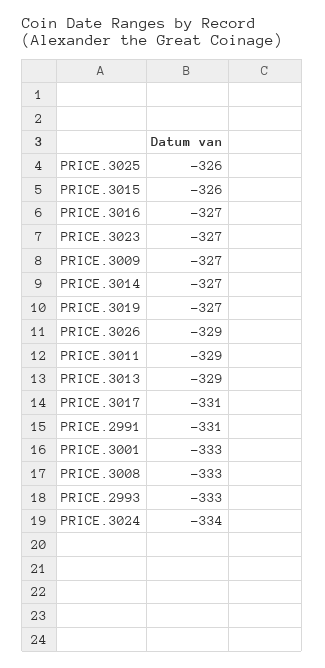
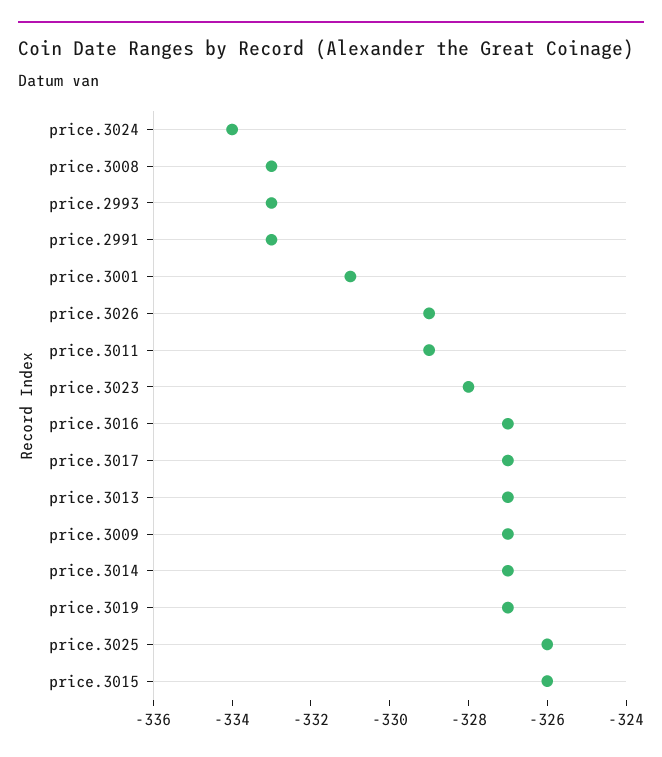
PRICE.3023: -327 -> -328
PRICE.3013: -329 -> -327
PRICE.3017: -331 -> -327
PRICE.2991: -331 -> -333
PRICE.3001: -333 -> -331

